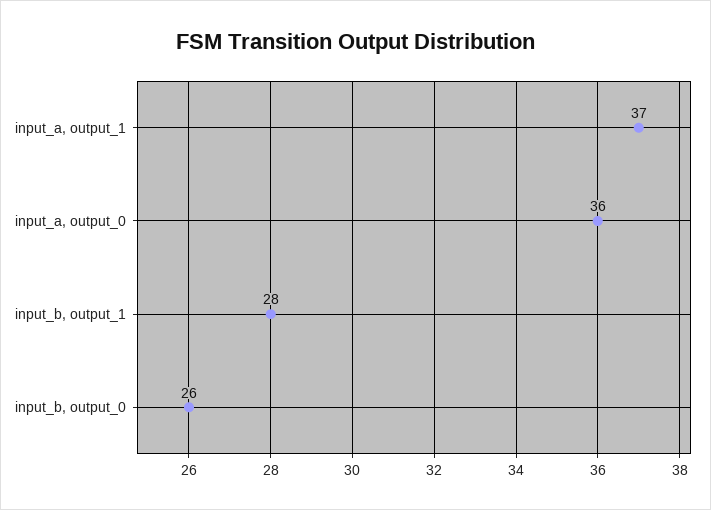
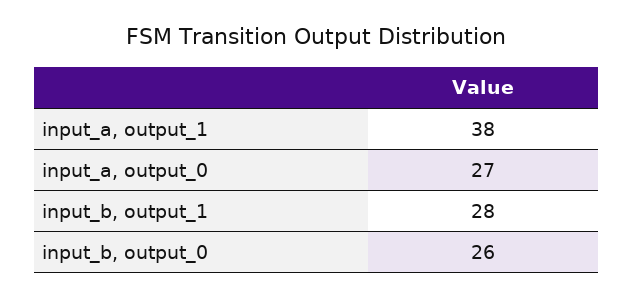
input_a, output_1: 37 -> 38
input_a, output_0: 36 -> 27

